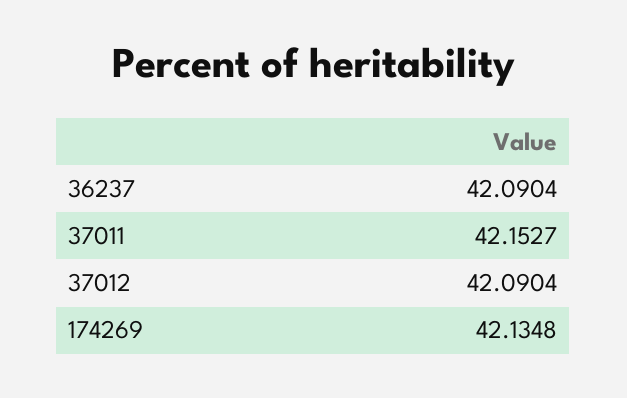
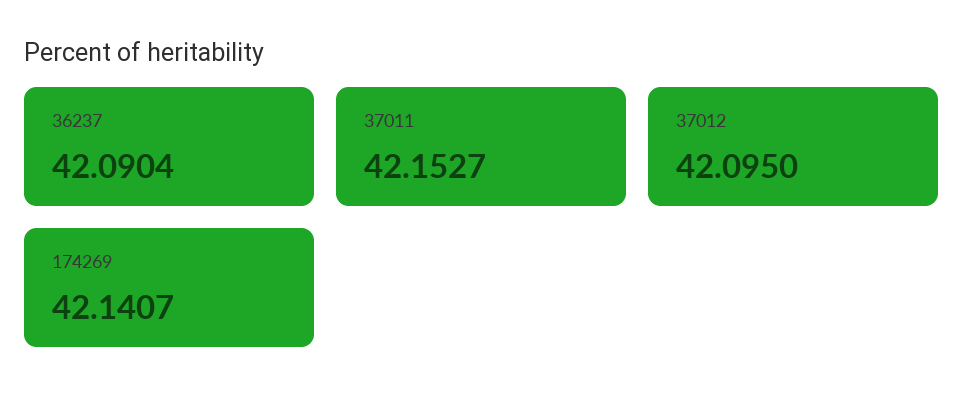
37012: 42.0904 -> 42.095
174269: 42.1348 -> 42.1407

